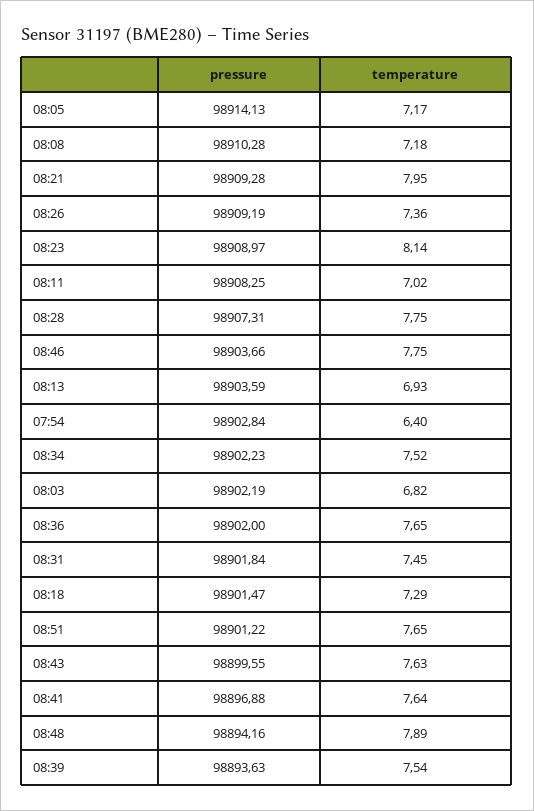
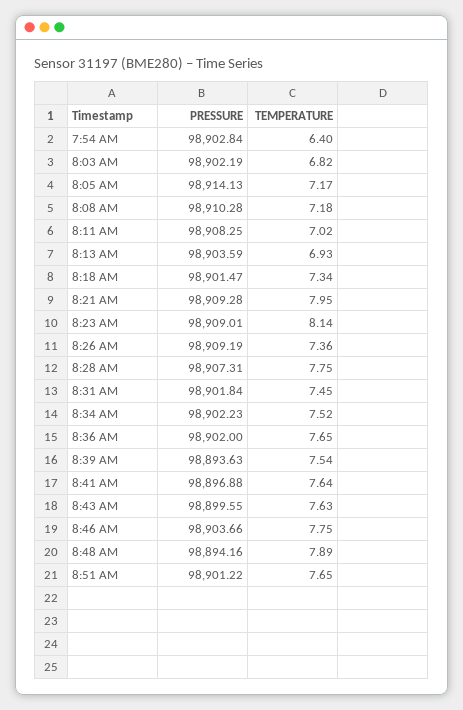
pressure, 08:23: 98908.97 -> 98909.01
temperature, 08:18: 7.29 -> 7.34

